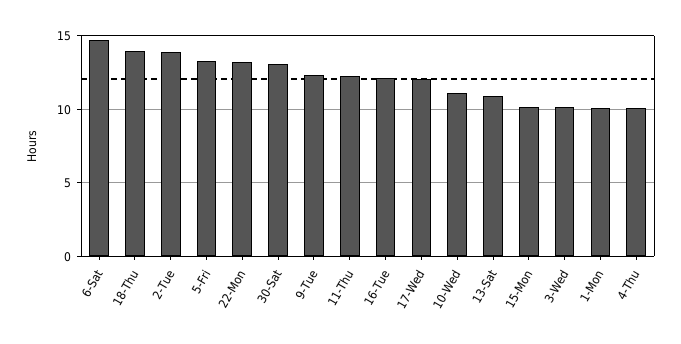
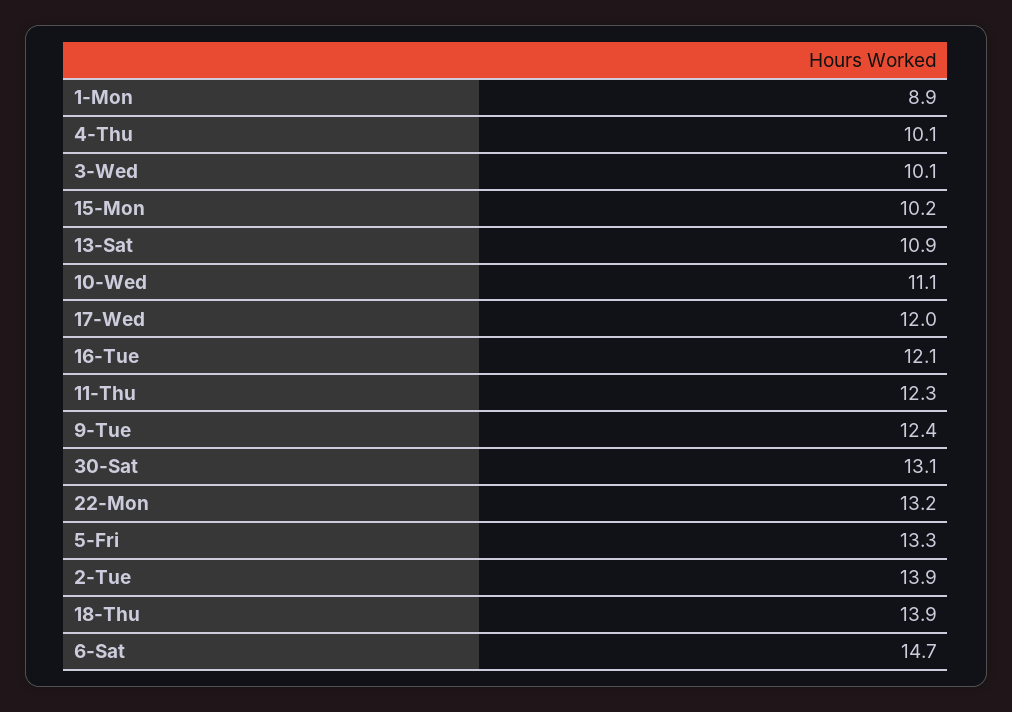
1-Mon: 10 -> 8.9

